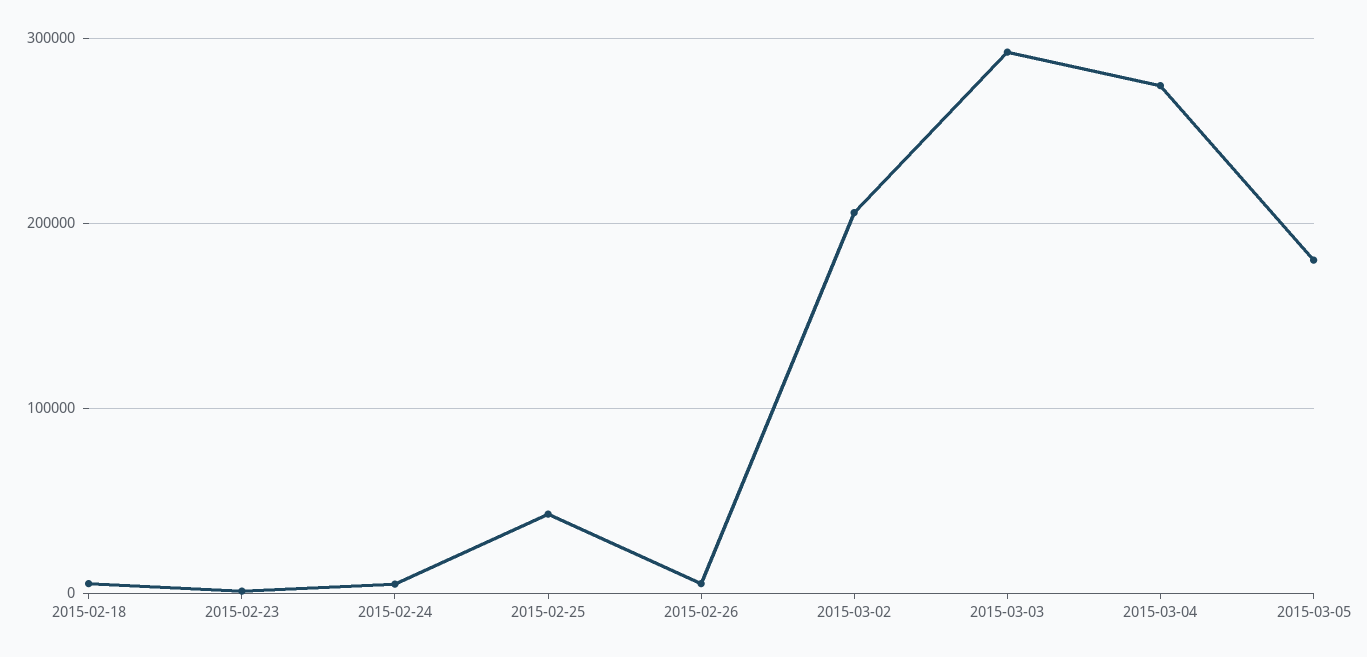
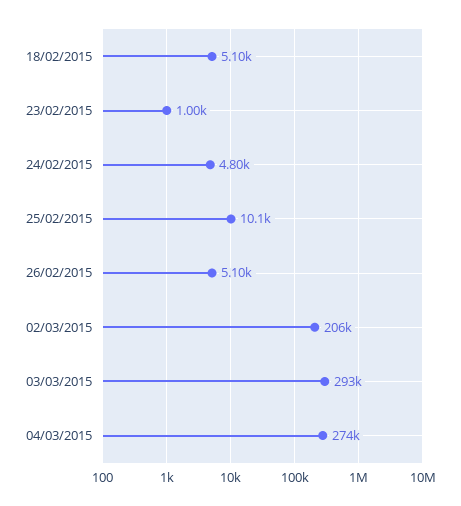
2015-02-25: 40000 -> 10100
2015-03-05: 180000 -> none

